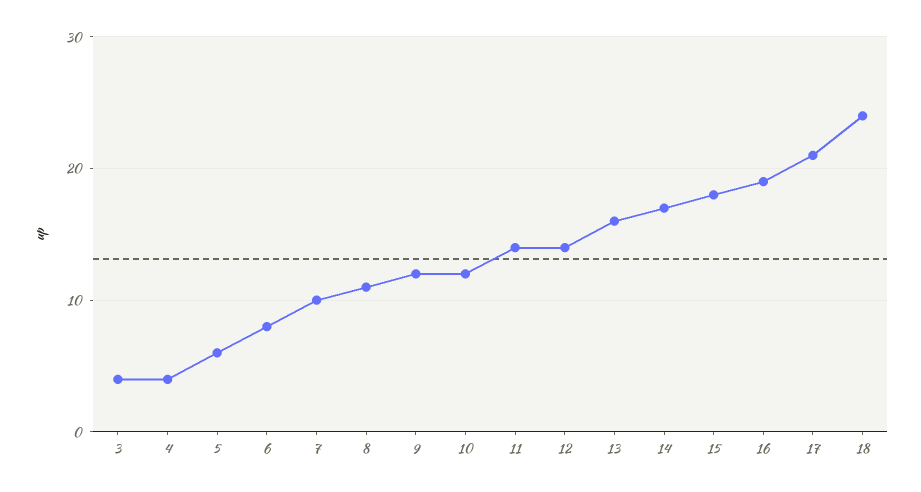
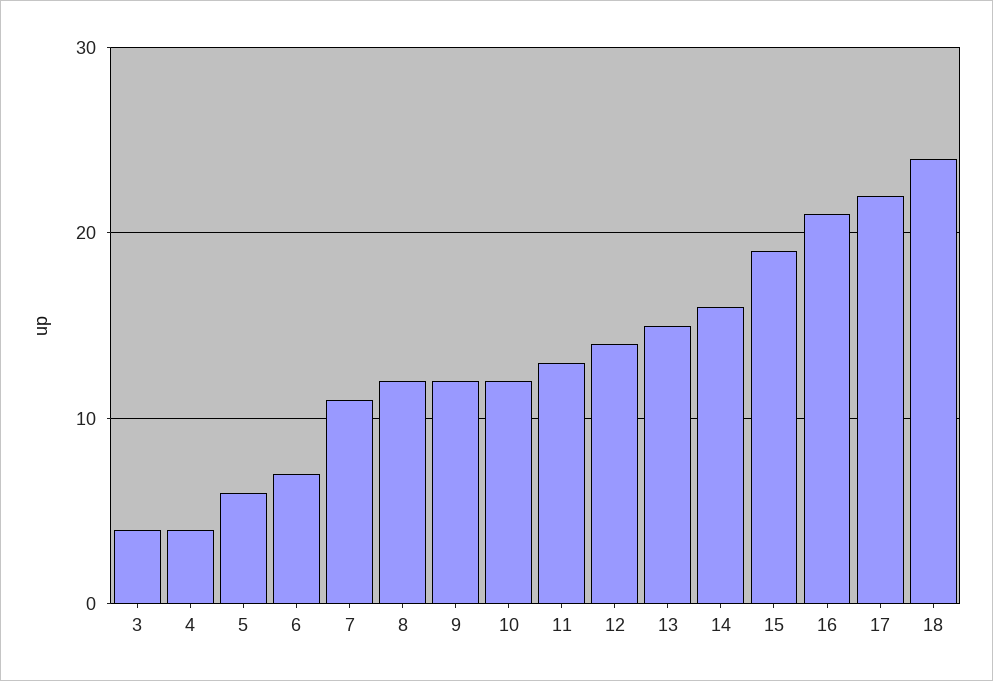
6: 8 -> 7
7: 10 -> 11
8: 11 -> 12
11: 14 -> 13
13: 16 -> 15
14: 17 -> 16
15: 18 -> 19
16: 19 -> 21
17: 21 -> 22

